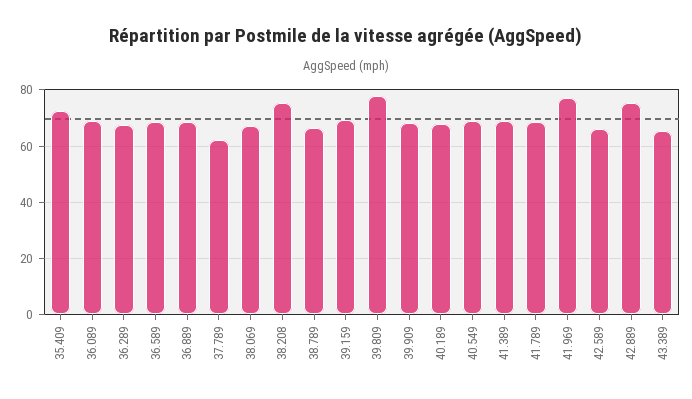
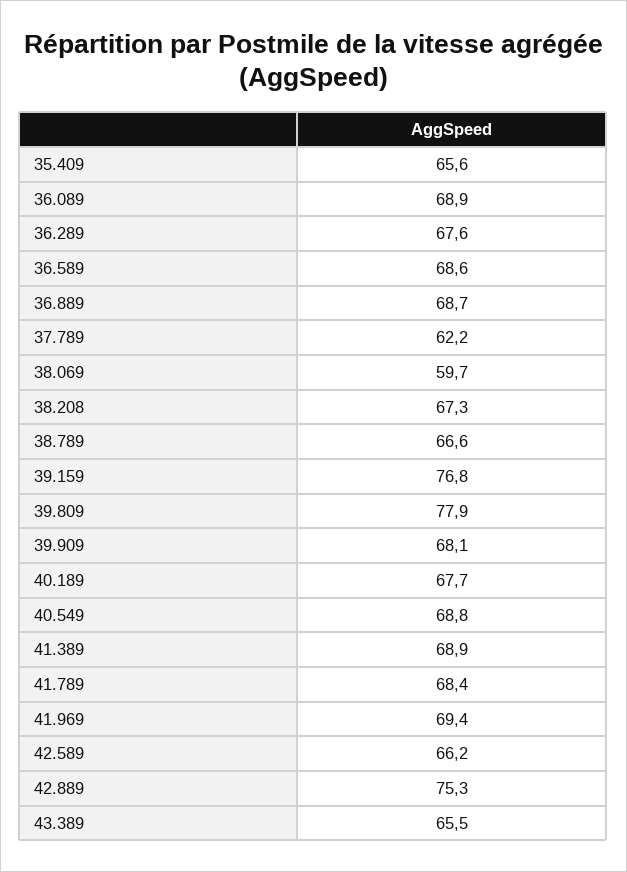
35.409: 72.5 -> 65.6
38.069: 67.5 -> 59.7
38.208: 75 -> 67.3
39.159: 70 -> 76.8
41.969: 77.5 -> 69.4

